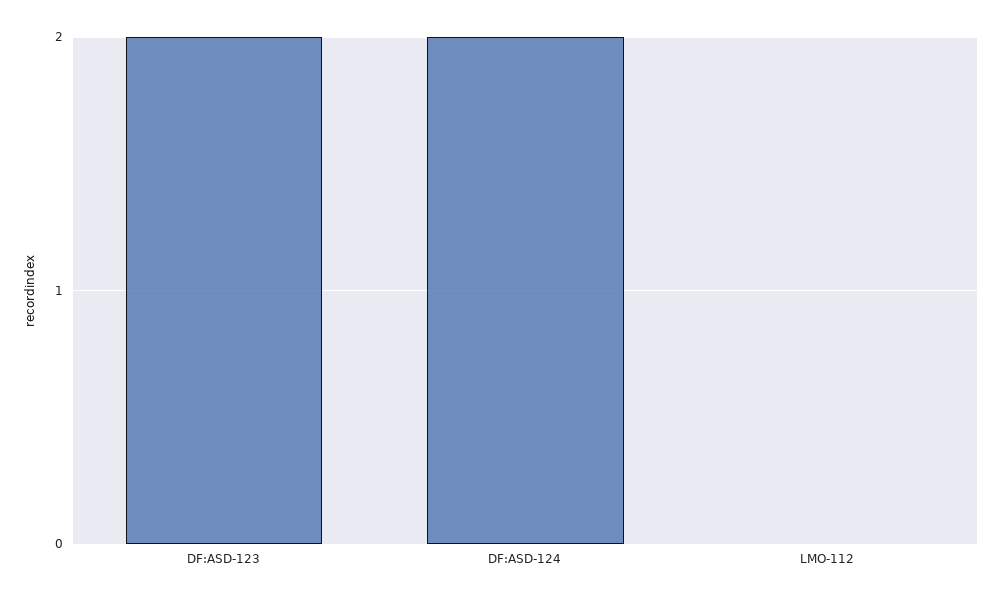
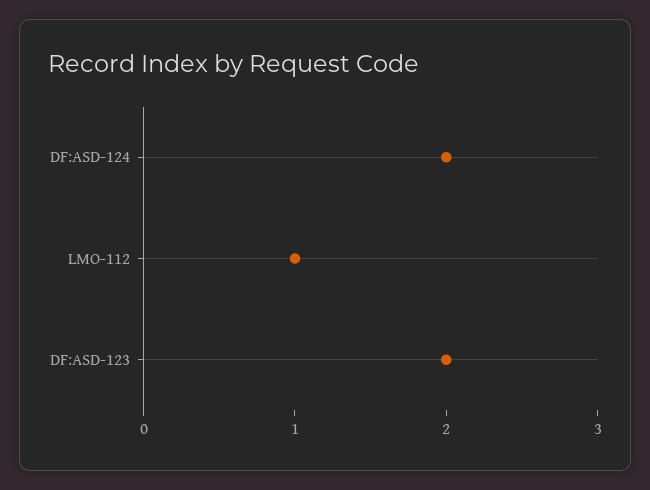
LMO-112: 0 -> 1

